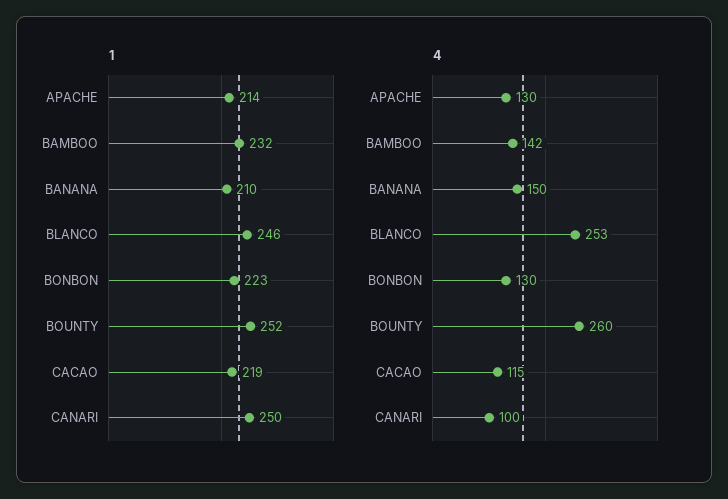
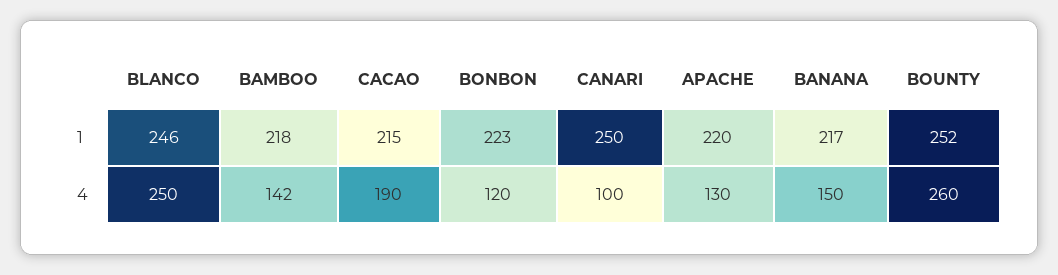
1, APACHE: 214 -> 220
1, BAMBOO: 232 -> 218
1, BANANA: 210 -> 217
1, CACAO: 219 -> 215
4, BLANCO: 253 -> 250
4, BONBON: 130 -> 120
4, CACAO: 115 -> 190

